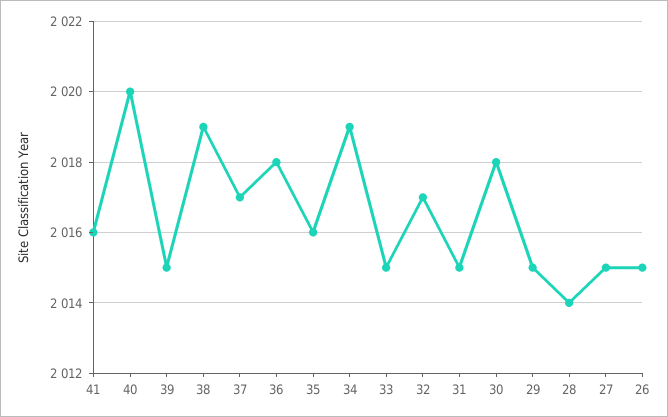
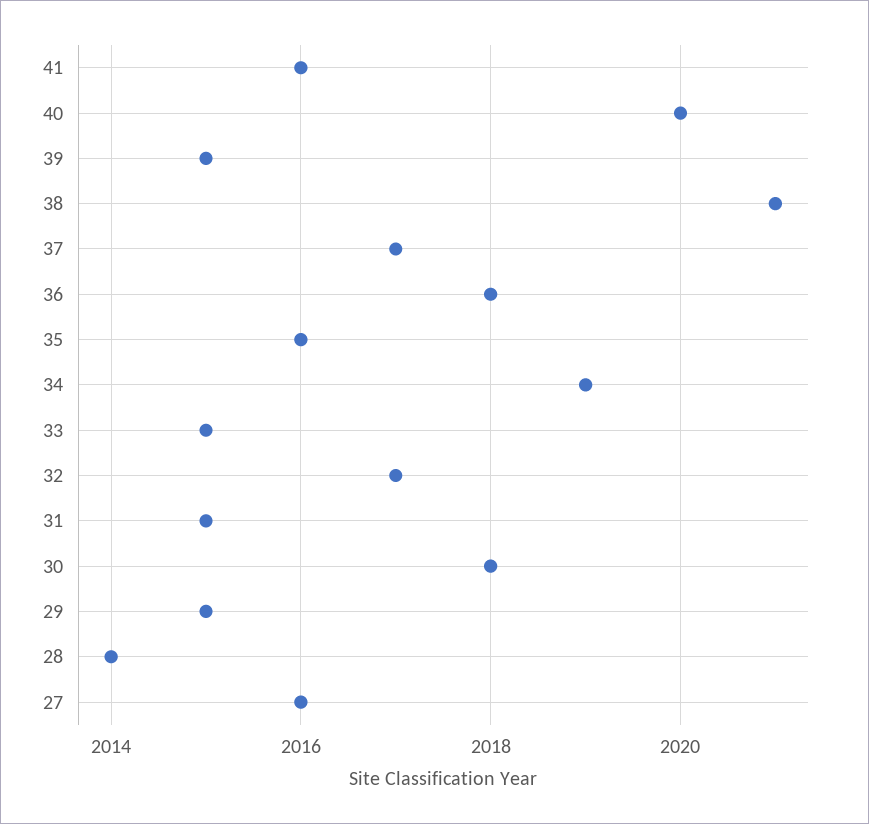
38: 2019 -> 2021
27: 2015 -> 2016
26: 2015 -> none

